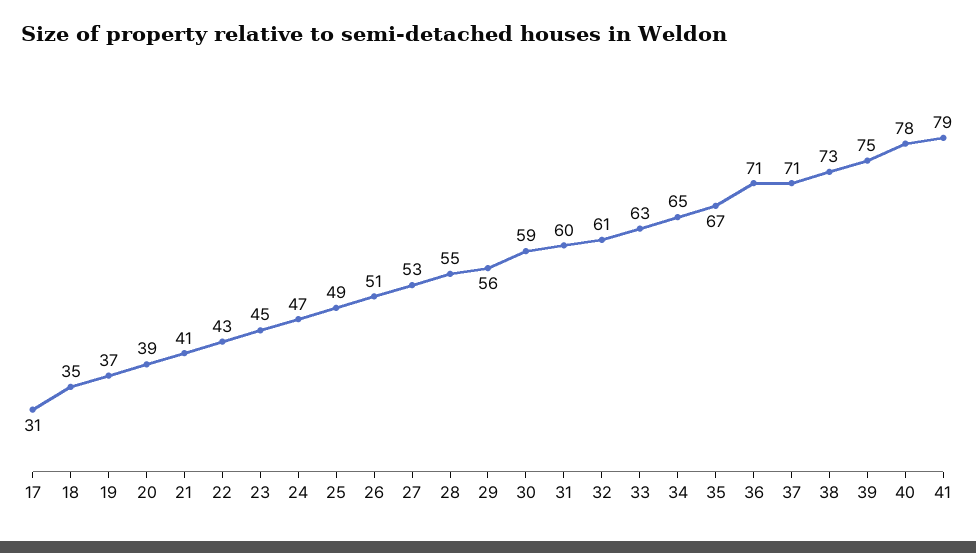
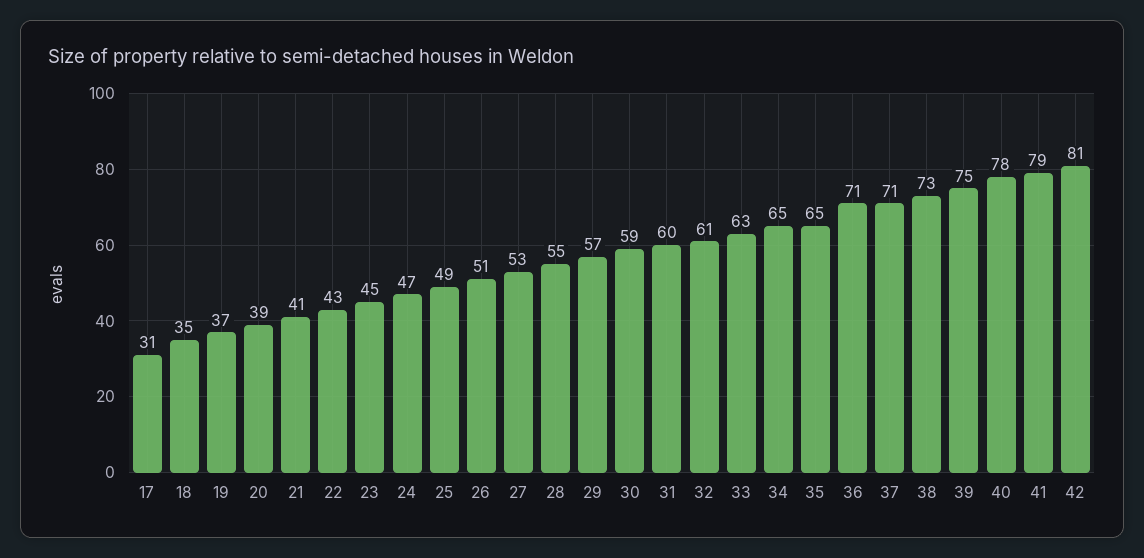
29: 56 -> 57
35: 67 -> 65
42: none -> 81

